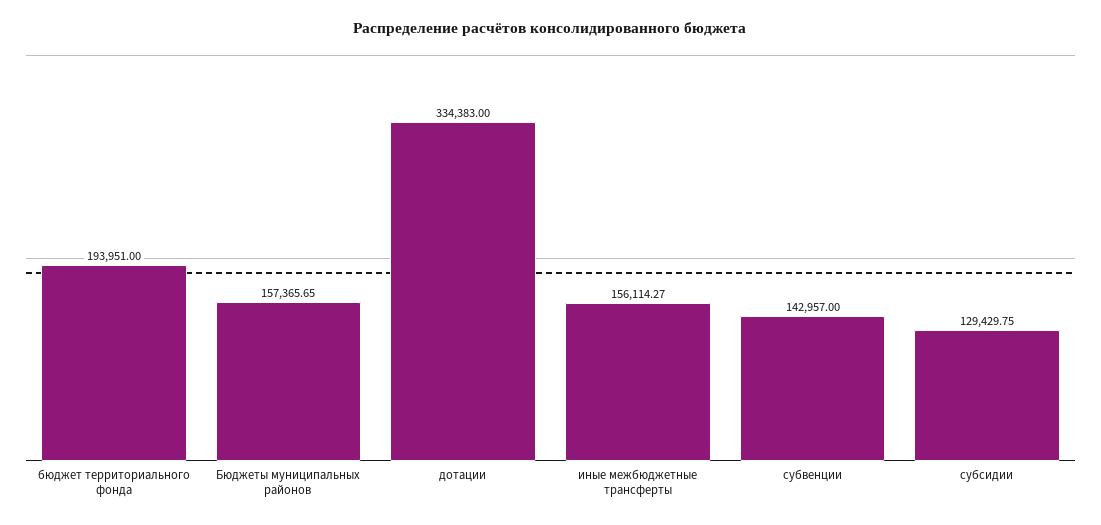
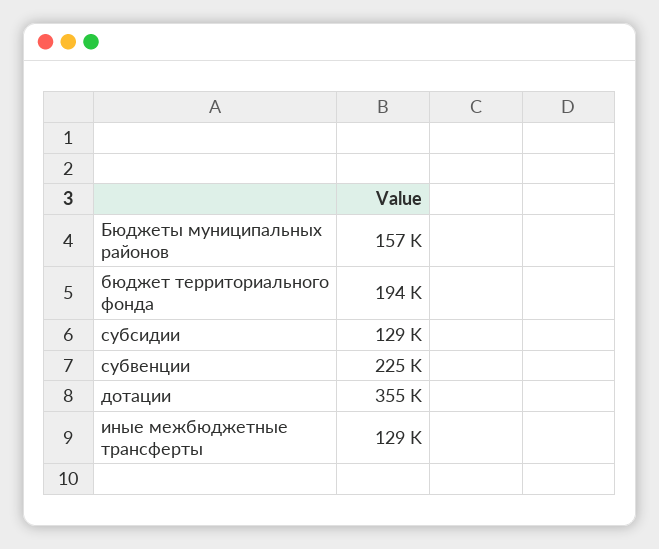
дотации: 334383 -> 355000
иные межбюджетные трансферты: 156114.27 -> 129000
субвенции: 142957 -> 225000

